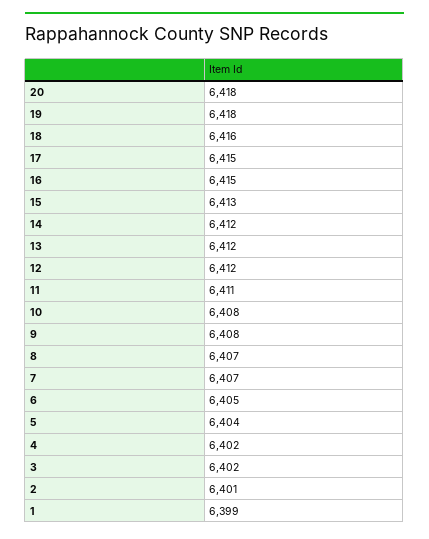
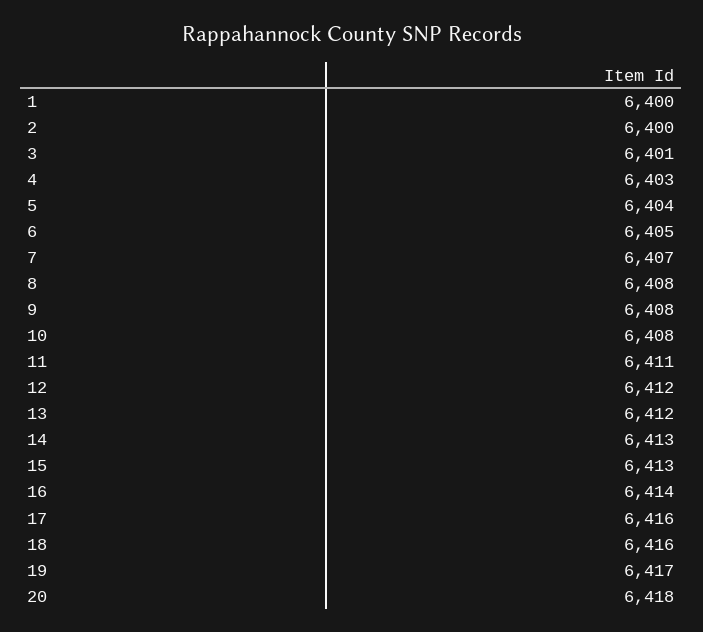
19: 6418 -> 6417
17: 6415 -> 6416
16: 6415 -> 6414
14: 6412 -> 6413
8: 6407 -> 6408
4: 6402 -> 6403
3: 6402 -> 6401
2: 6401 -> 6400
1: 6399 -> 6400

